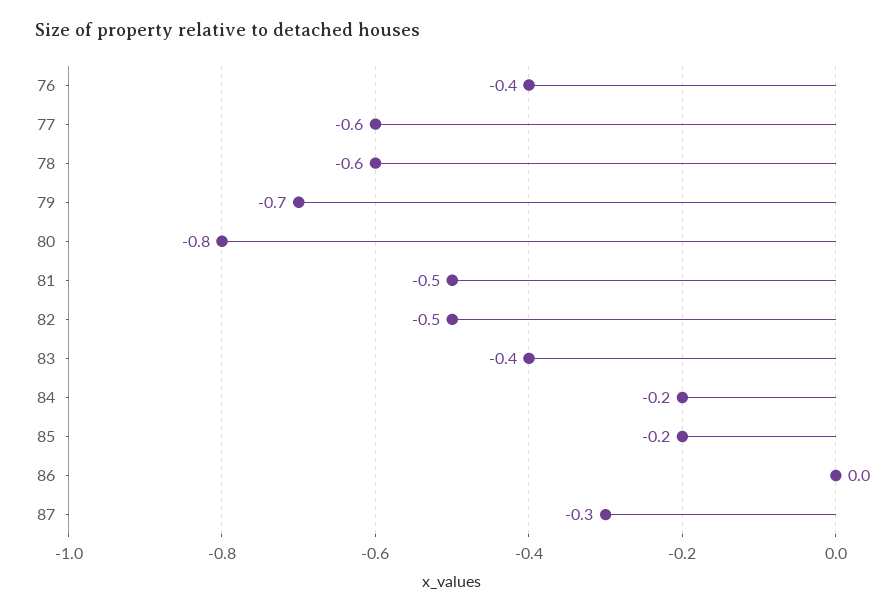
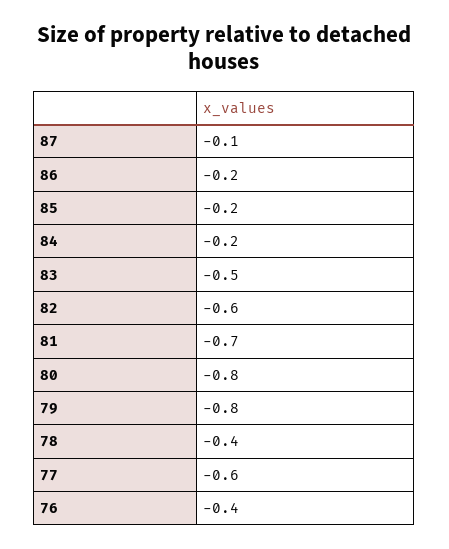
78: -0.6 -> -0.4
79: -0.7 -> -0.8
81: -0.5 -> -0.7
82: -0.5 -> -0.6
83: -0.4 -> -0.5
86: 0 -> -0.2
87: -0.3 -> -0.1

